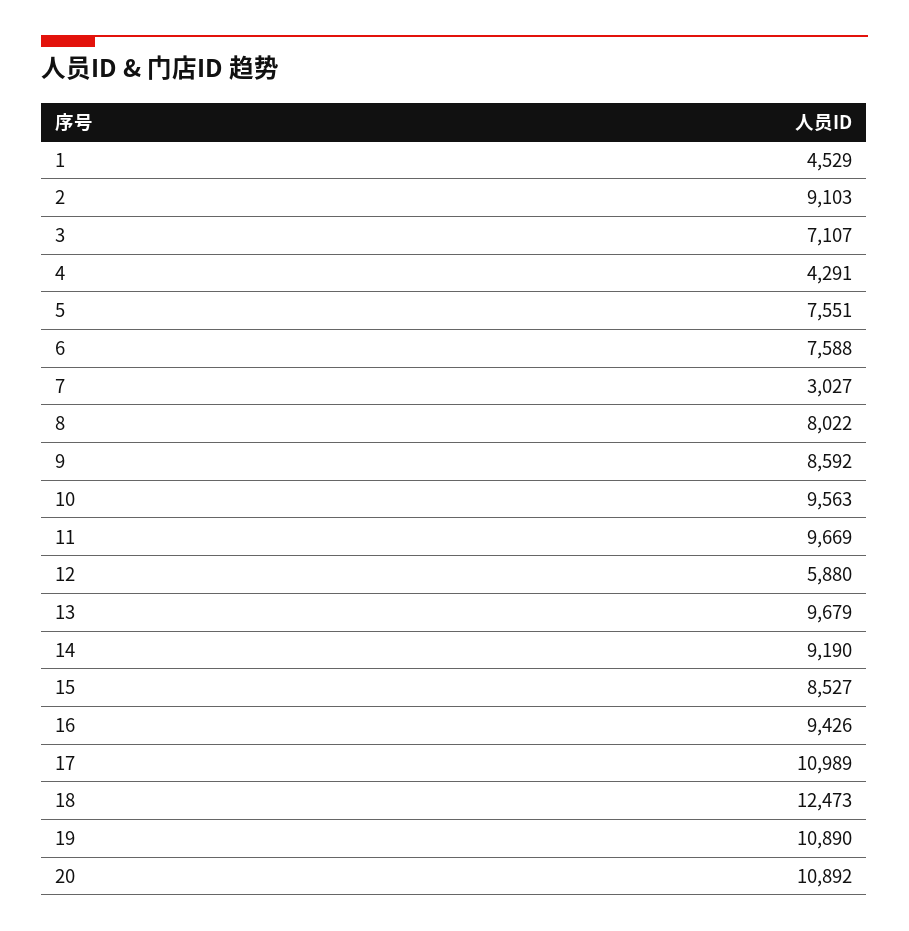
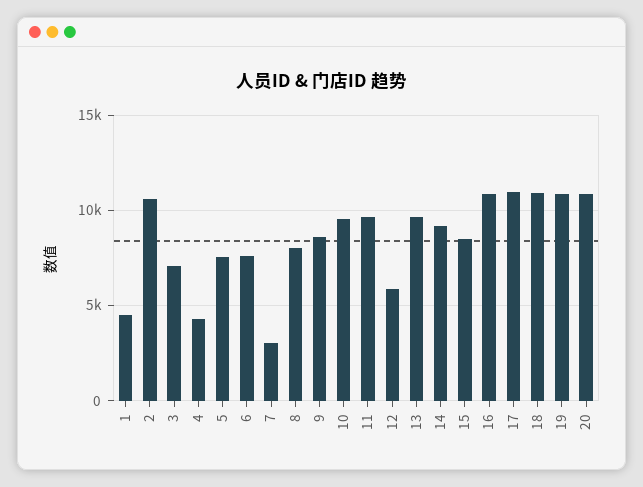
2: 9103 -> 10500
16: 9426 -> 11000
18: 12473 -> 11000

